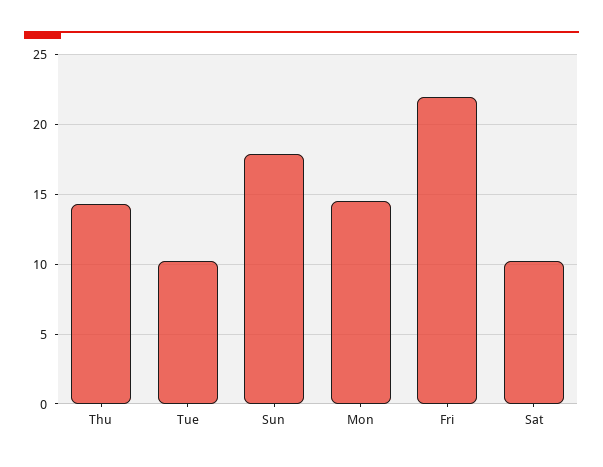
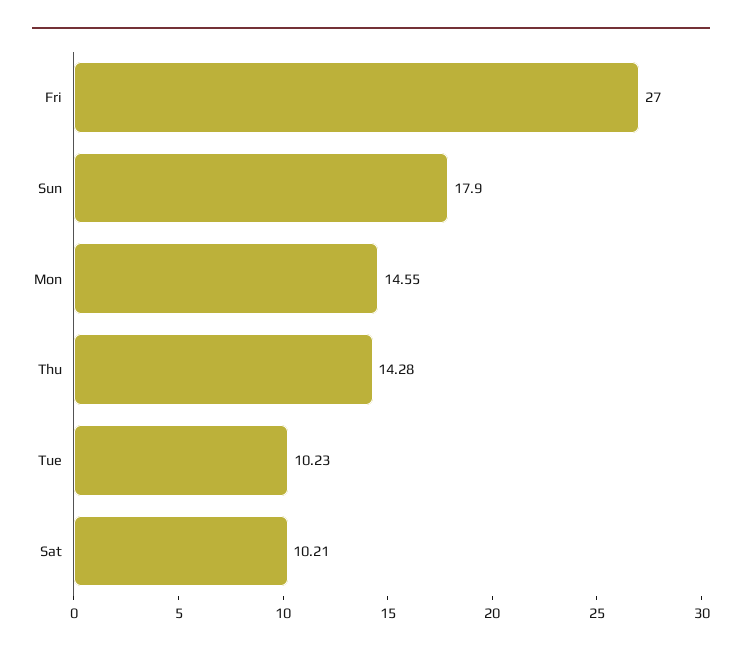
Fri: 22 -> 27

